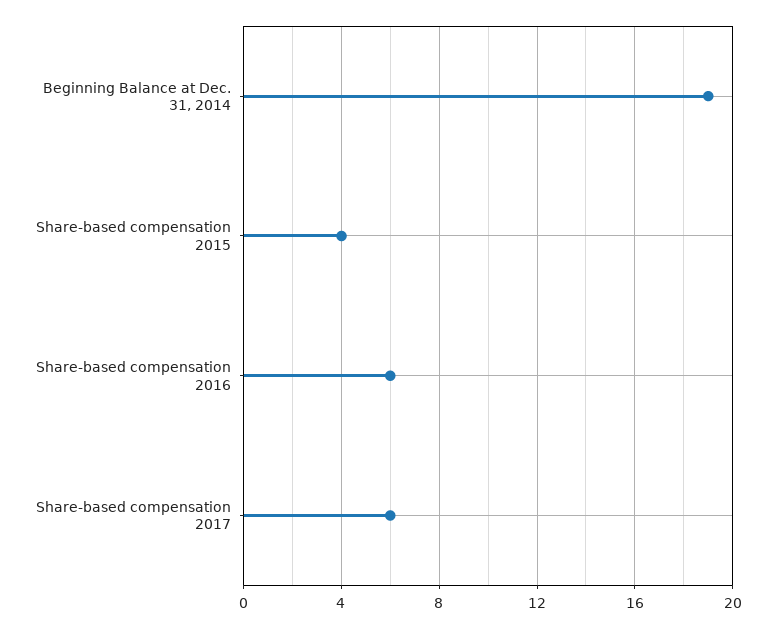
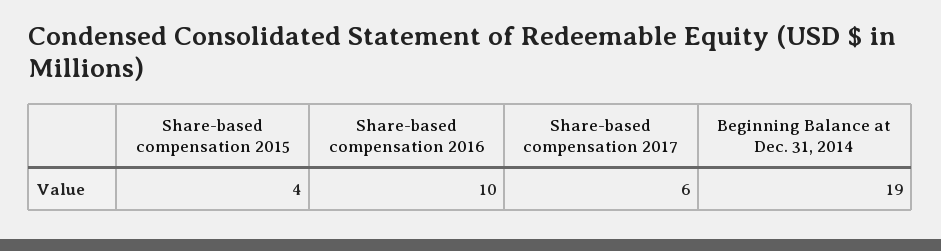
Share-based compensation 2016: 6 -> 10

